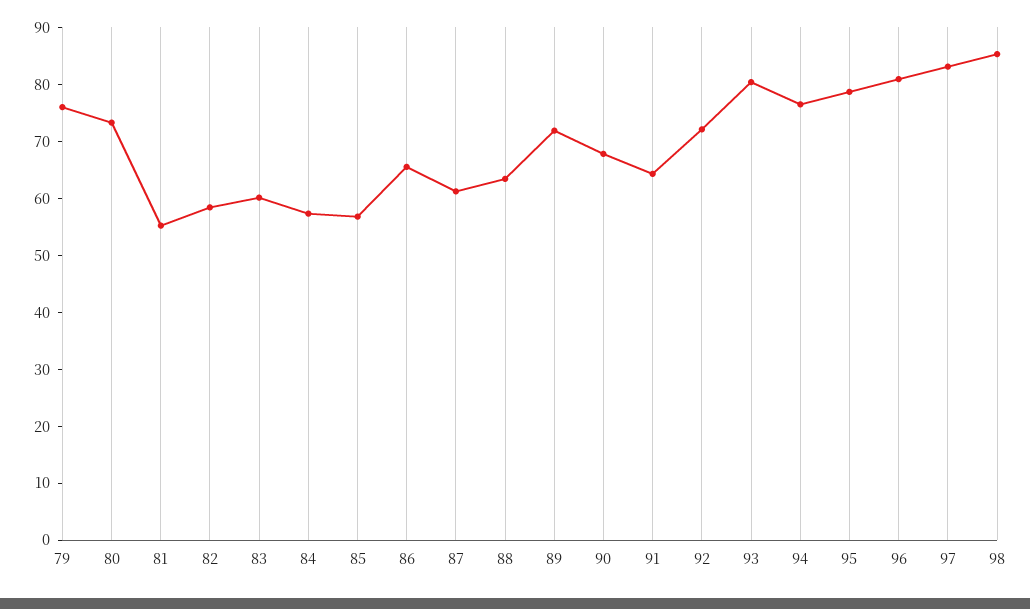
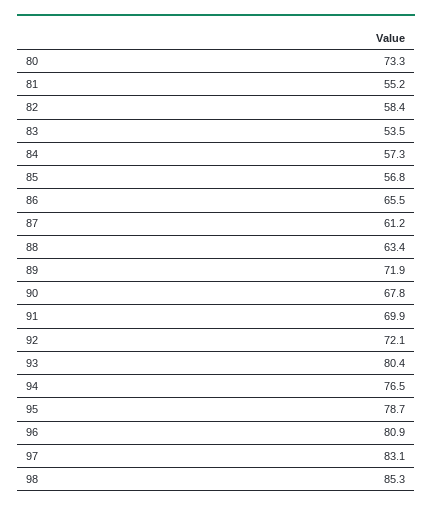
79: 76 -> none
83: 60 -> 53.5
91: 64 -> 69.9

